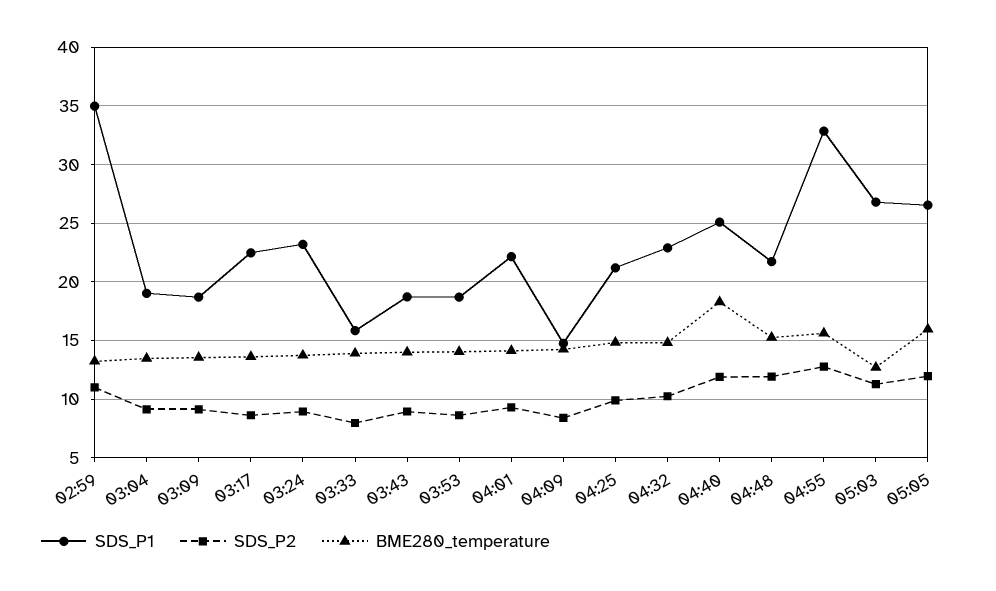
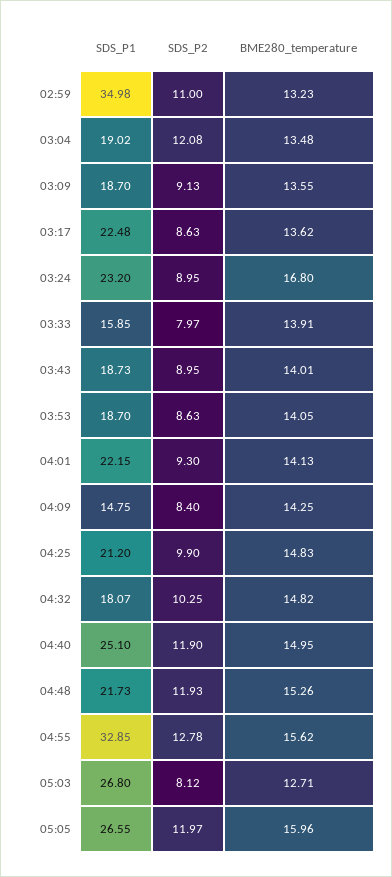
SDS_P2, 03:04: 9 -> 12.08
BME280_temperature, 03:24: 14 -> 16.8
SDS_P1, 04:32: 23 -> 18.07
BME280_temperature, 04:40: 18 -> 14.95
SDS_P2, 05:03: 11 -> 8.12

